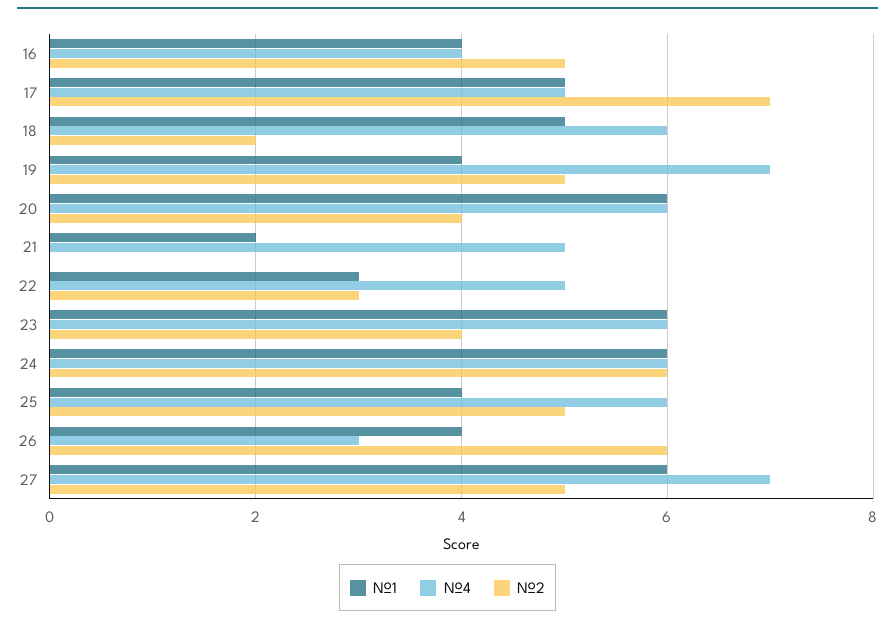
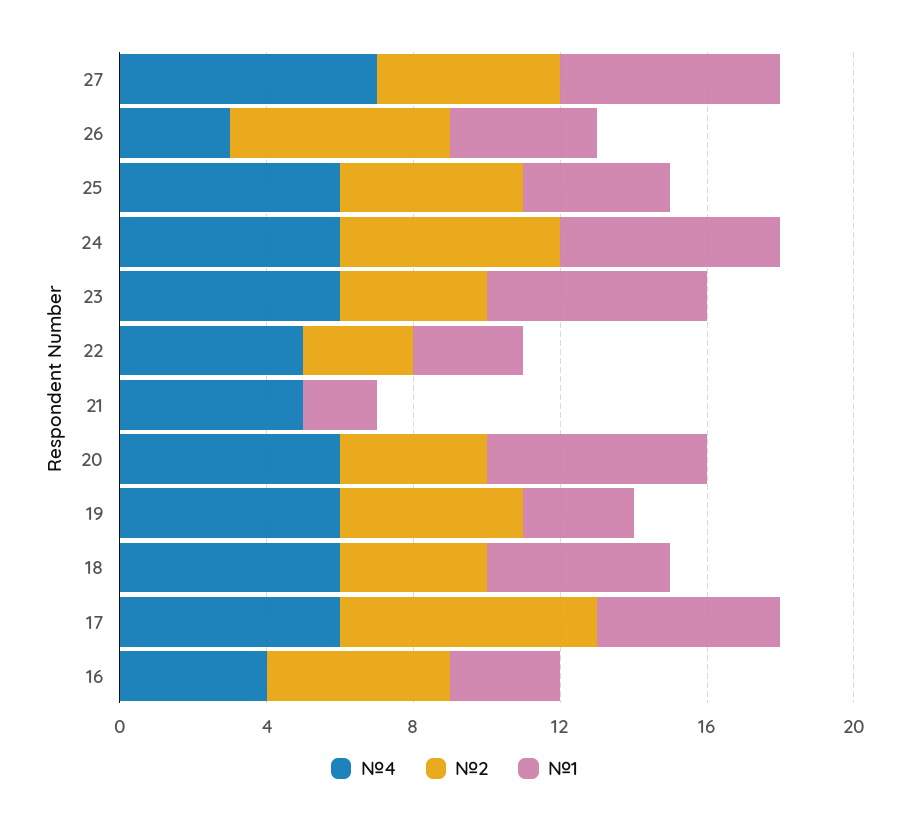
№1, 16: 4 -> 3
№4, 17: 5 -> 6
№2, 18: 2 -> 4
№1, 19: 4 -> 3
№4, 19: 7 -> 6

